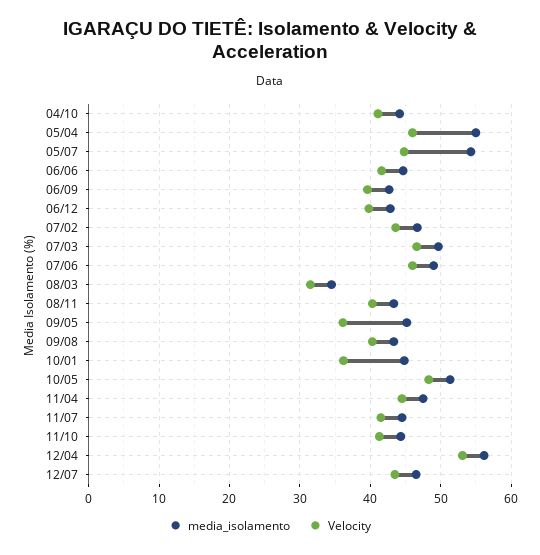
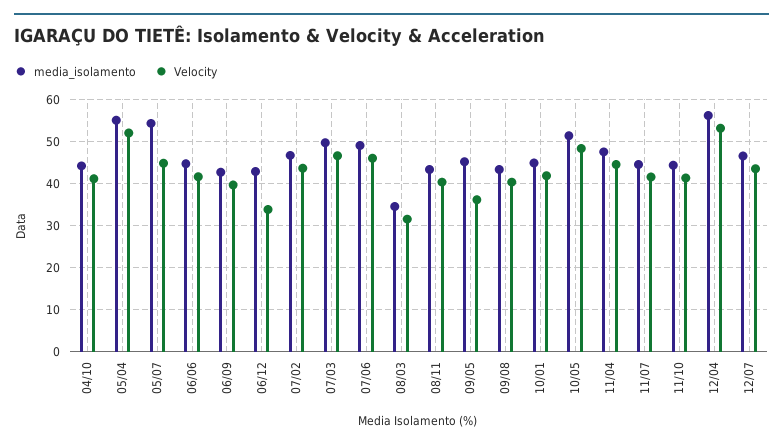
Velocity, 05/04: 46 -> 52
Velocity, 06/12: 40 -> 34
Velocity, 10/01: 36 -> 42

